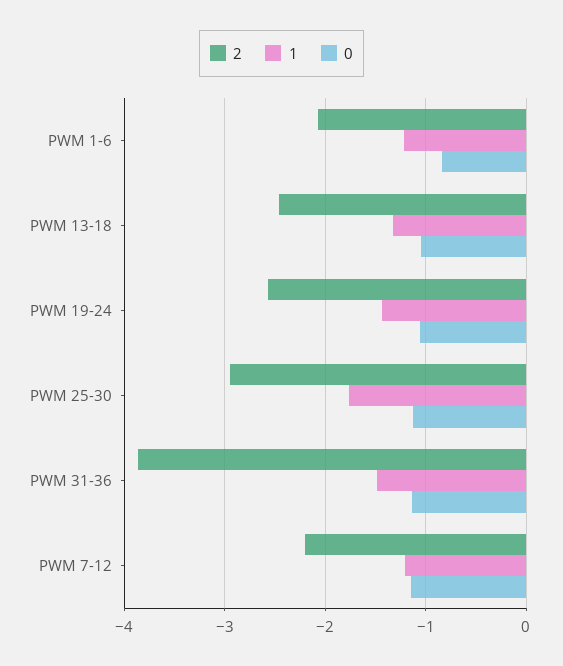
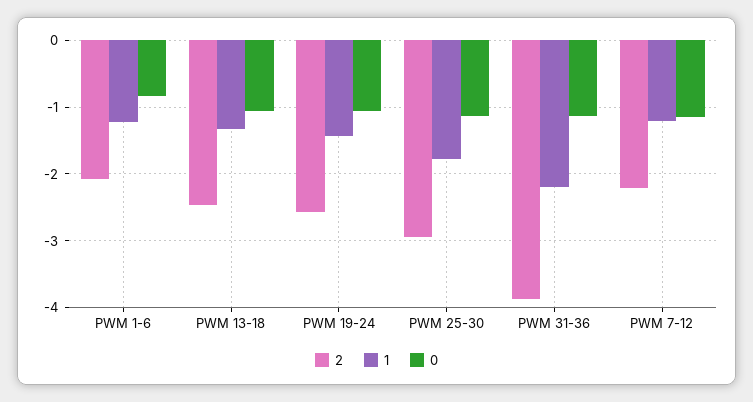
1, PWM 31-36: -1.5 -> -2.2

